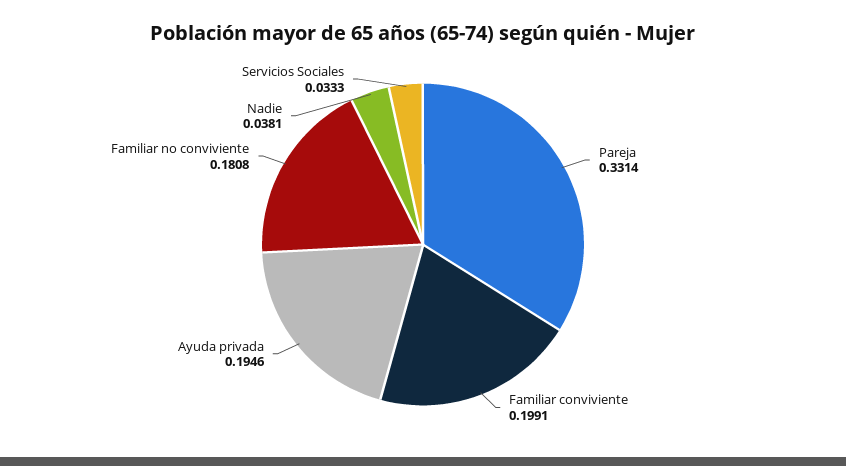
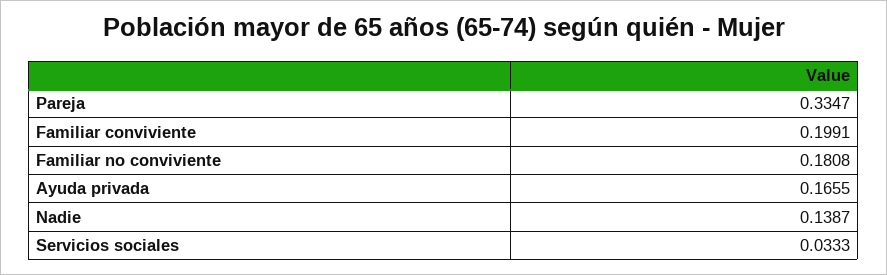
Pareja: 0.3314 -> 0.3347
Ayuda privada: 0.1946 -> 0.1655
Nadie: 0.0381 -> 0.1387

